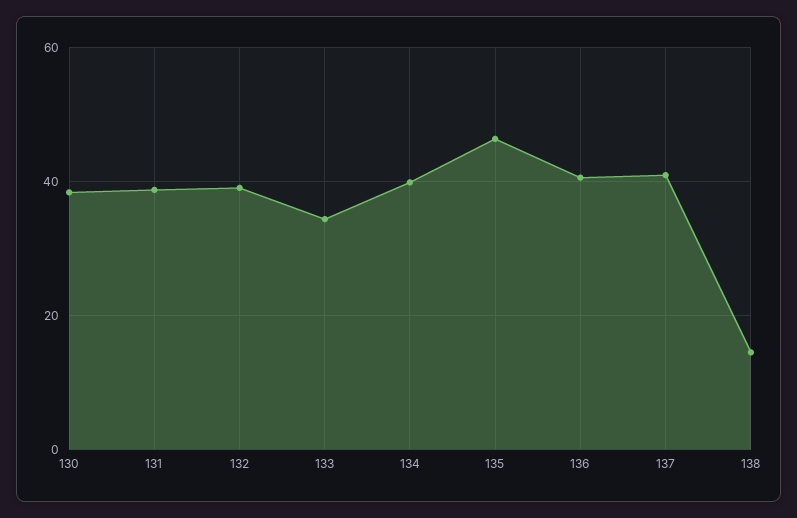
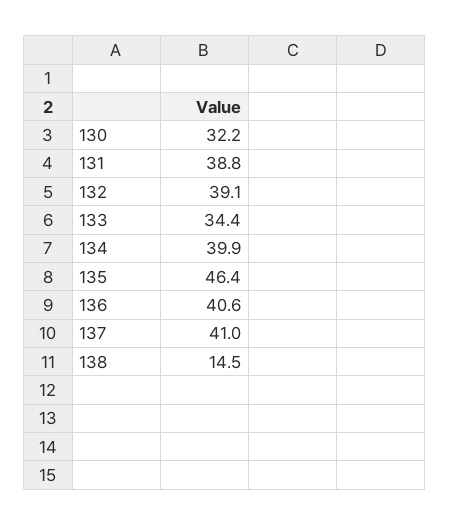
130: 38 -> 32.2

